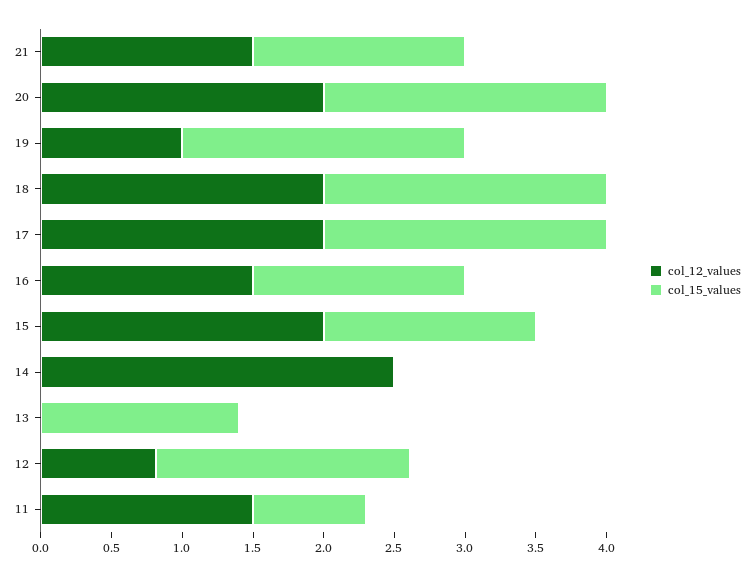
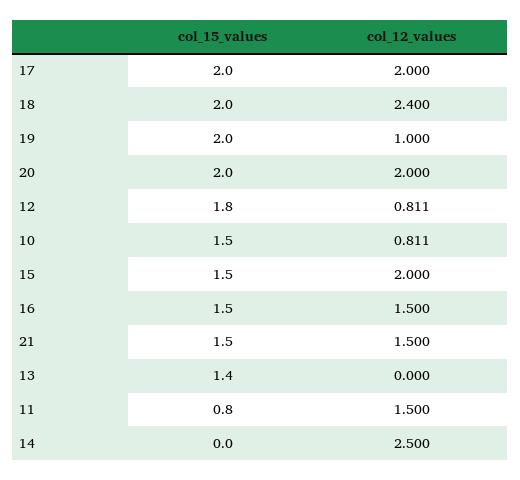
col_12_values, 18: 2 -> 2.4
col_15_values, 10: none -> 1.5
col_12_values, 10: none -> 0.811

